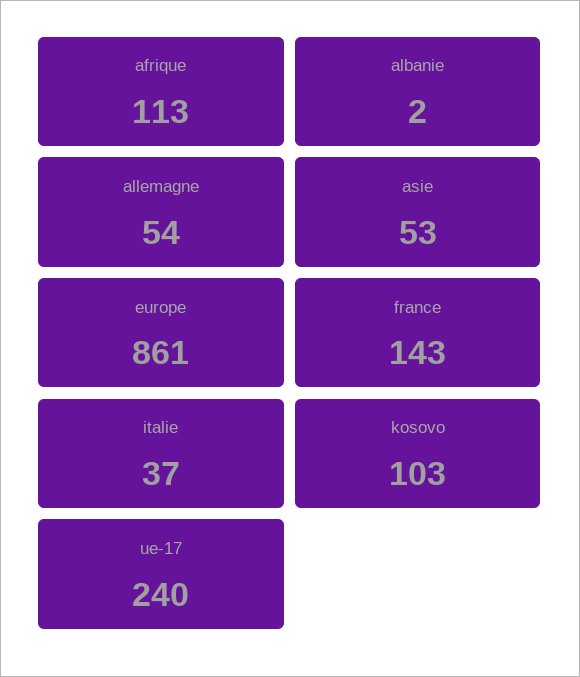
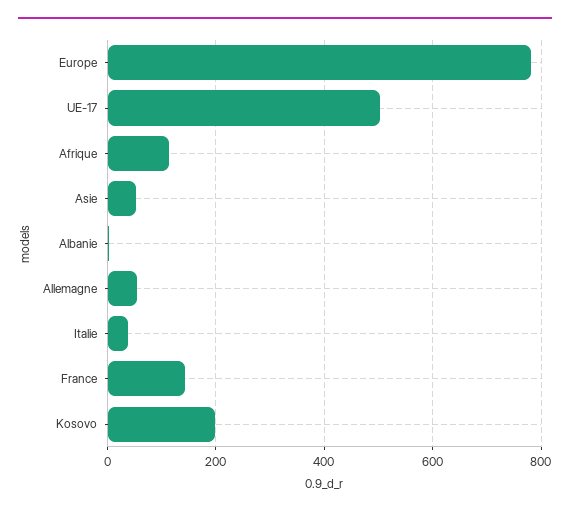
europe: 861 -> 780
kosovo: 103 -> 200
ue-17: 240 -> 500

